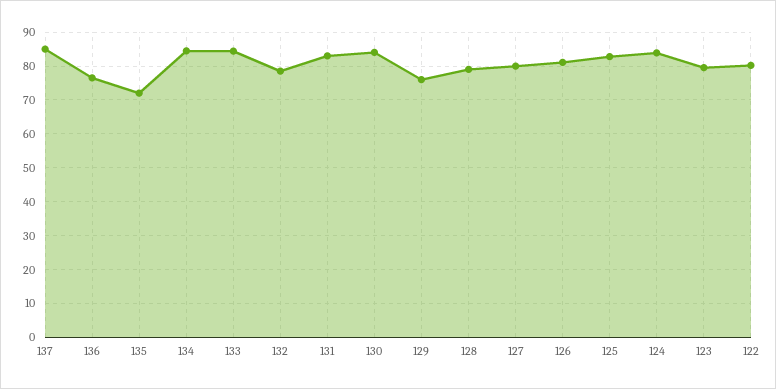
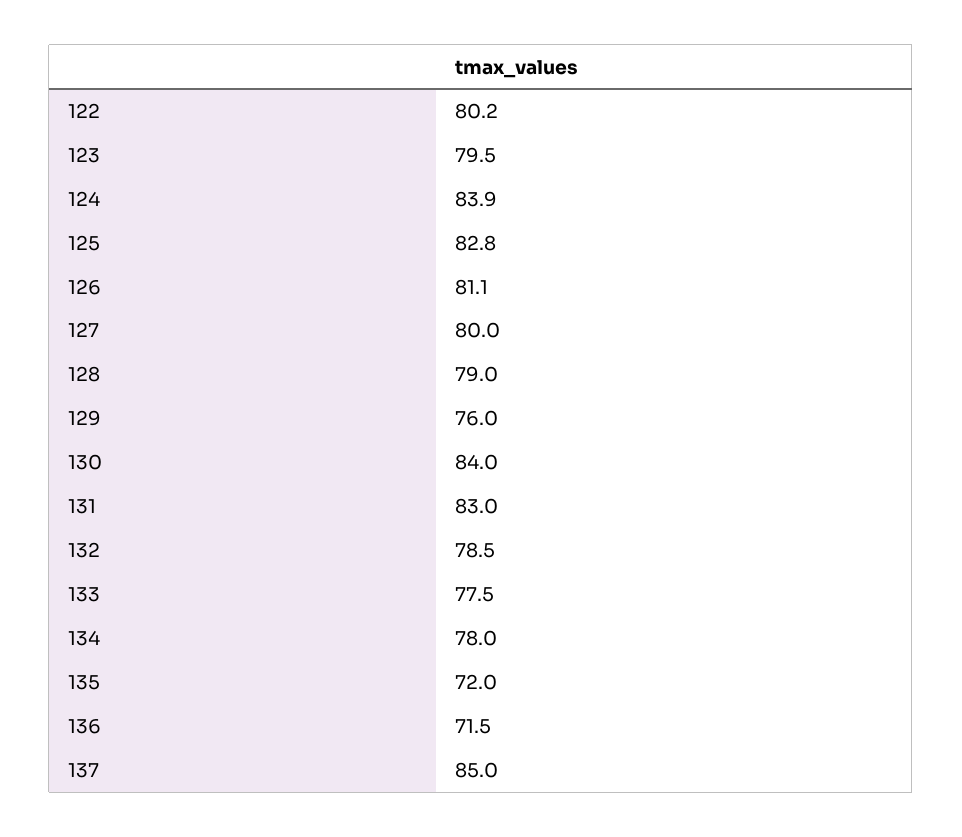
136: 76 -> 71.5
134: 84 -> 78
133: 84 -> 77.5

